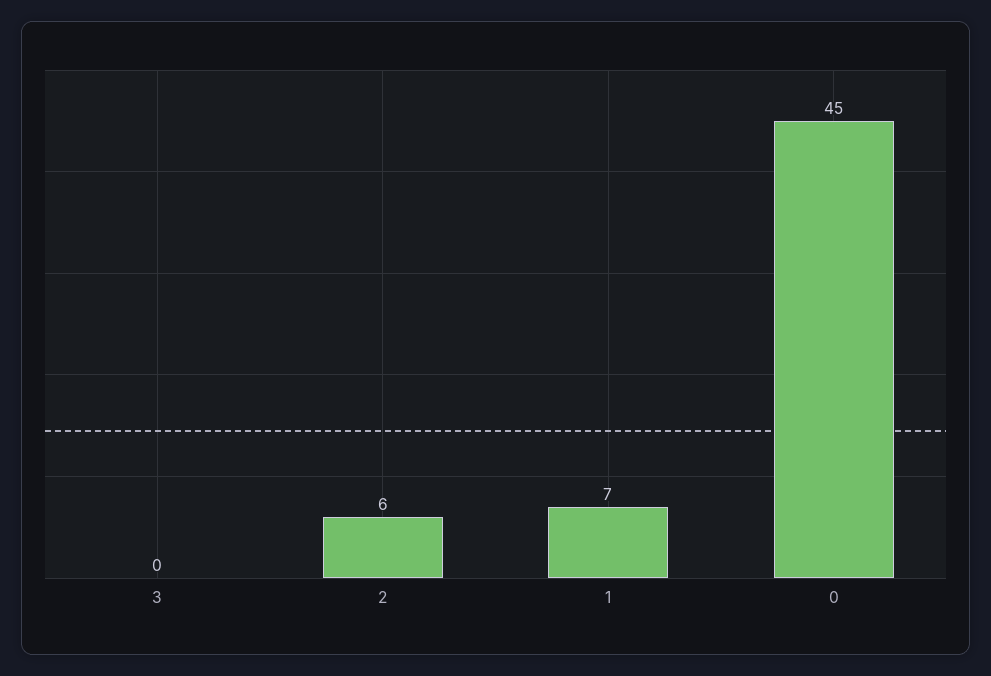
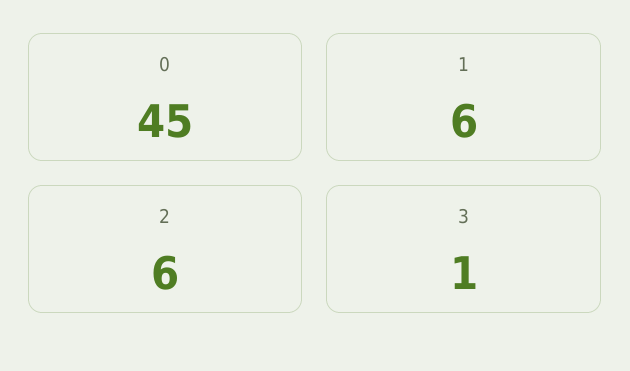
3: 0 -> 1
1: 7 -> 6

